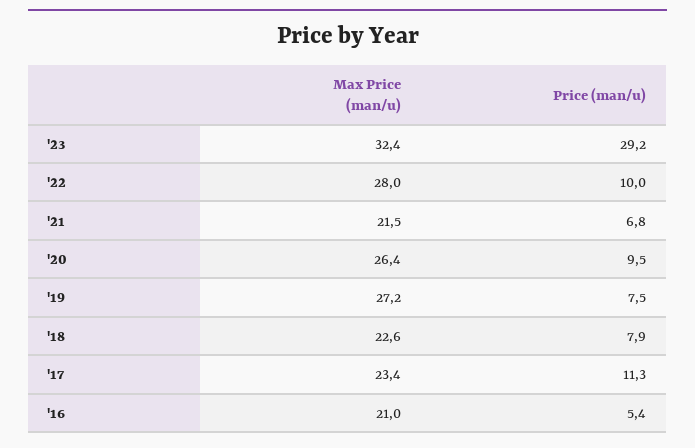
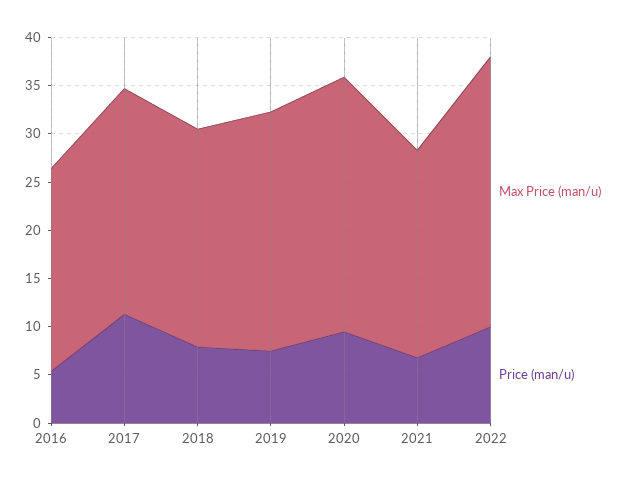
Max Price (man/u), '23: 32.4 -> none
Price (man/u), '23: 29.2 -> none
Max Price (man/u), '19: 27.2 -> 25

